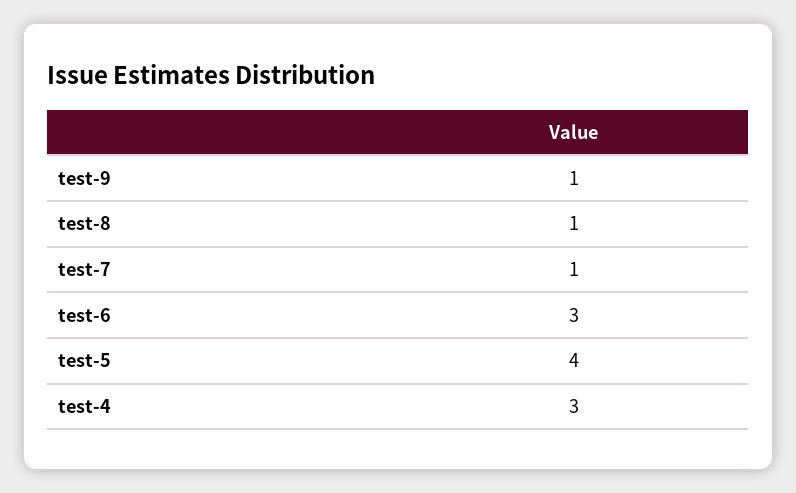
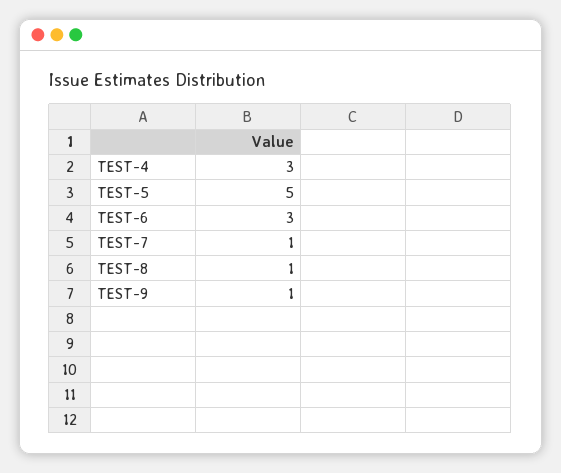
test-5: 4 -> 5

